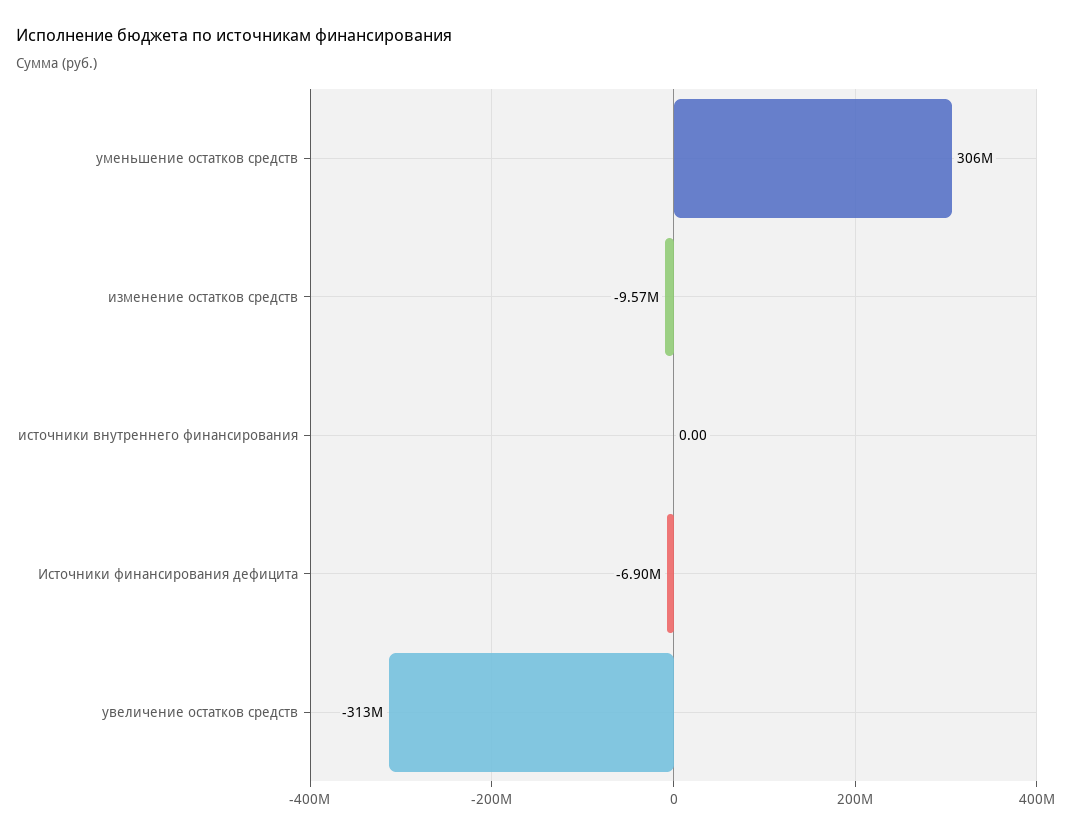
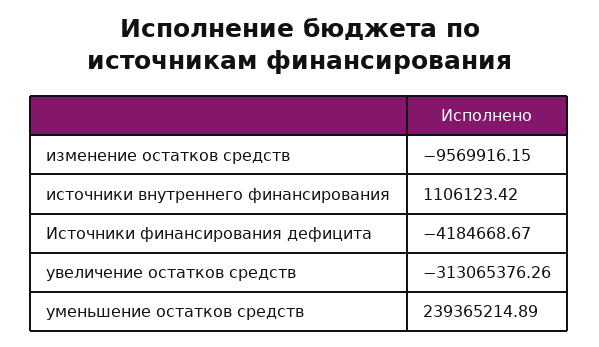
уменьшение остатков средств: 306000000 -> 239365214.89
источники внутреннего финансирования: 0 -> 1106123.42
Источники финансирования дефицита: -6900000 -> -4184668.67

